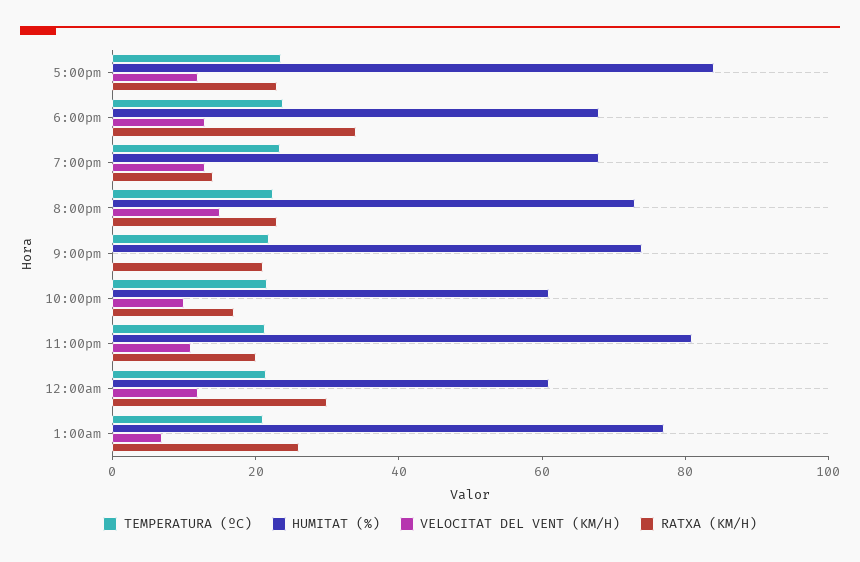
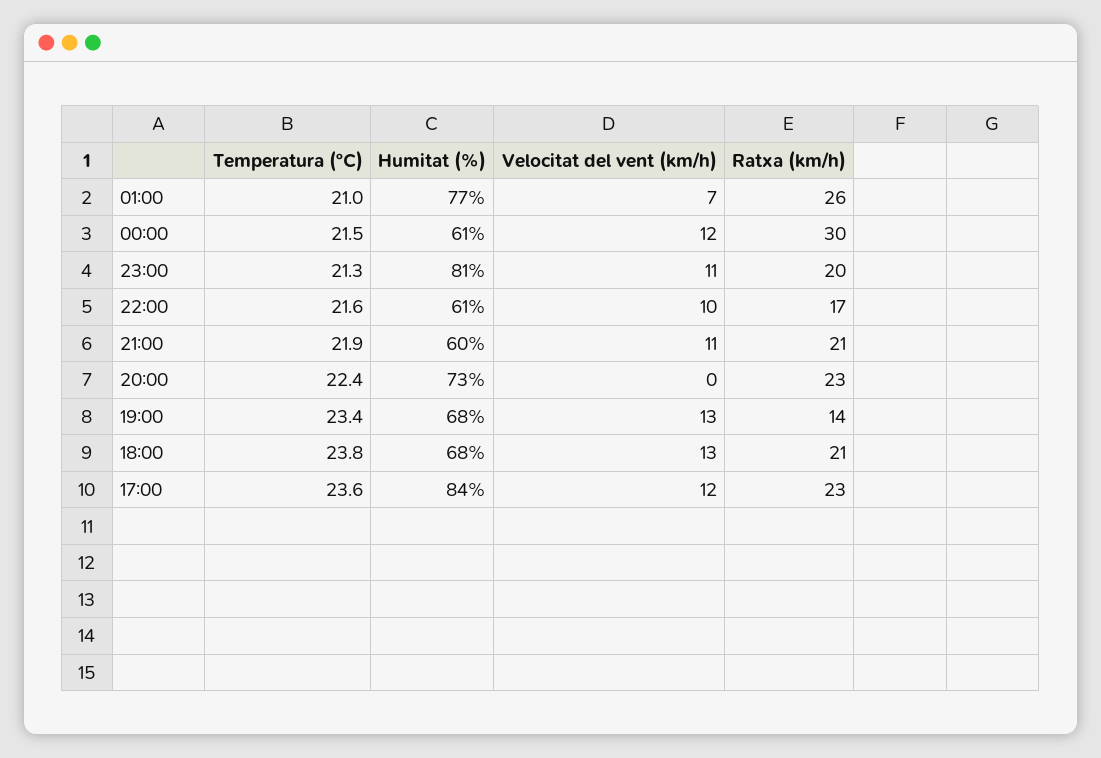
RATXA (KM/H), 6:00pm: 35 -> 21
VELOCITAT DEL VENT (KM/H), 8:00pm: 15 -> 0
HUMITAT (%), 9:00pm: 75 -> 60
VELOCITAT DEL VENT (KM/H), 9:00pm: 0 -> 11

